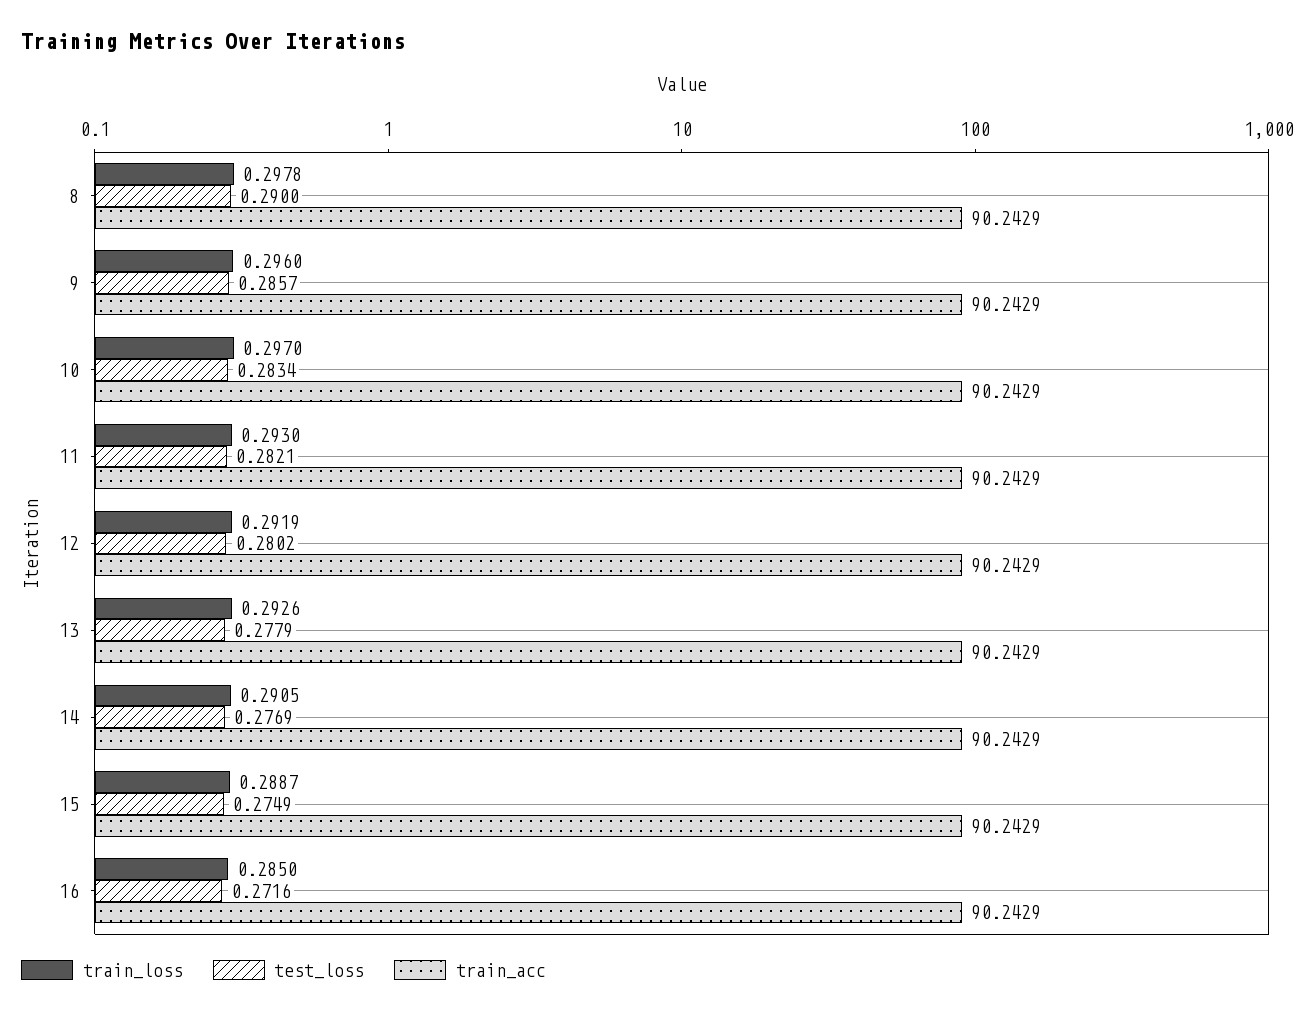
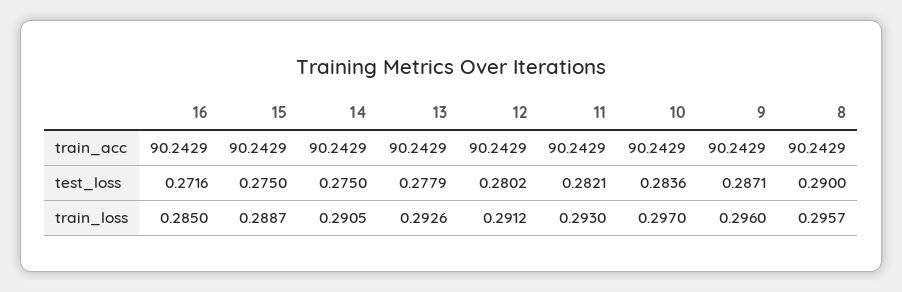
train_loss, 8: 0.2978 -> 0.2957
test_loss, 9: 0.2857 -> 0.2871
test_loss, 10: 0.2834 -> 0.2836
train_loss, 12: 0.2919 -> 0.2912
test_loss, 14: 0.2769 -> 0.275
test_loss, 15: 0.2749 -> 0.275

